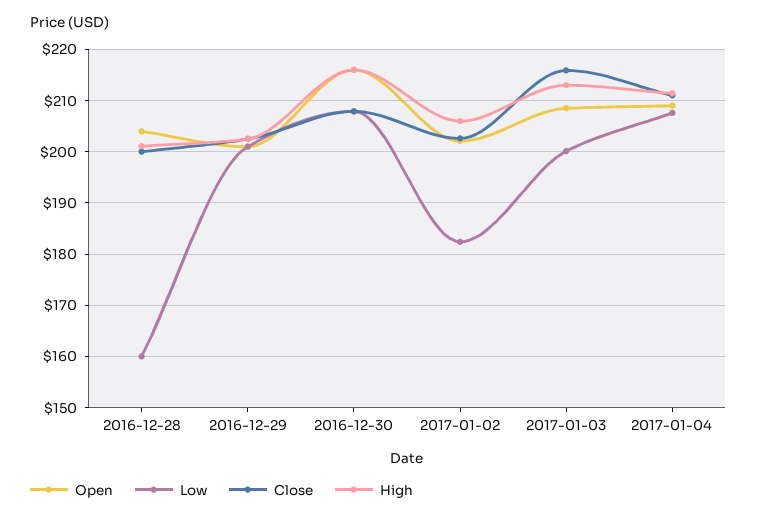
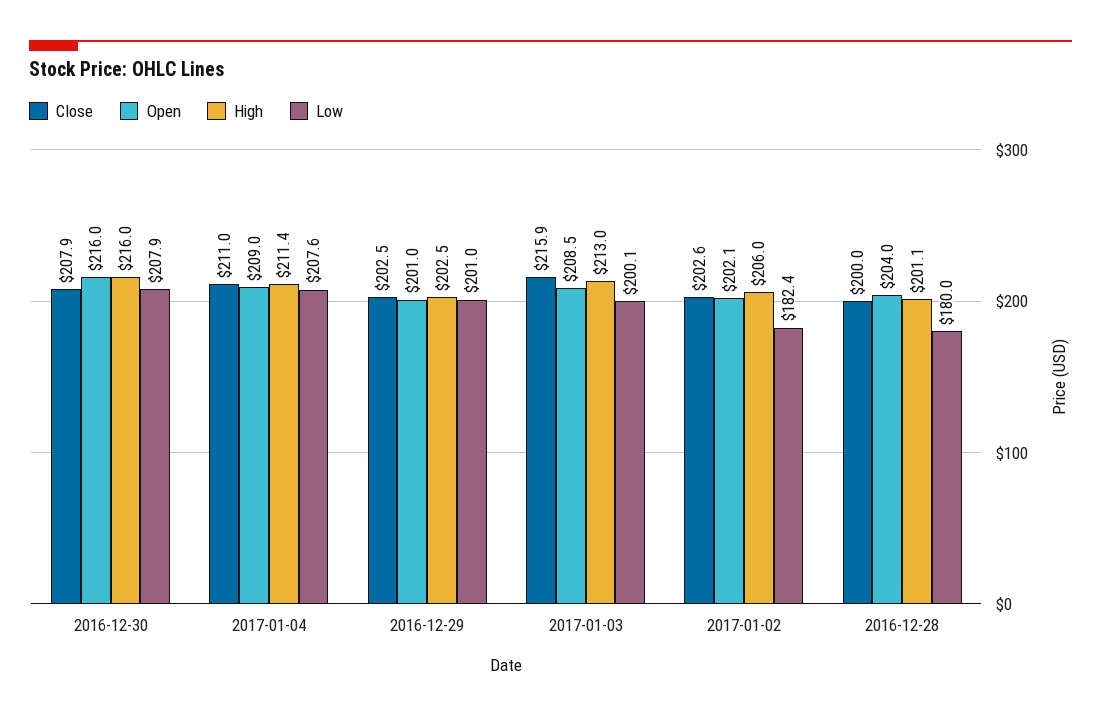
Low, 2016-12-28: 160 -> 180

